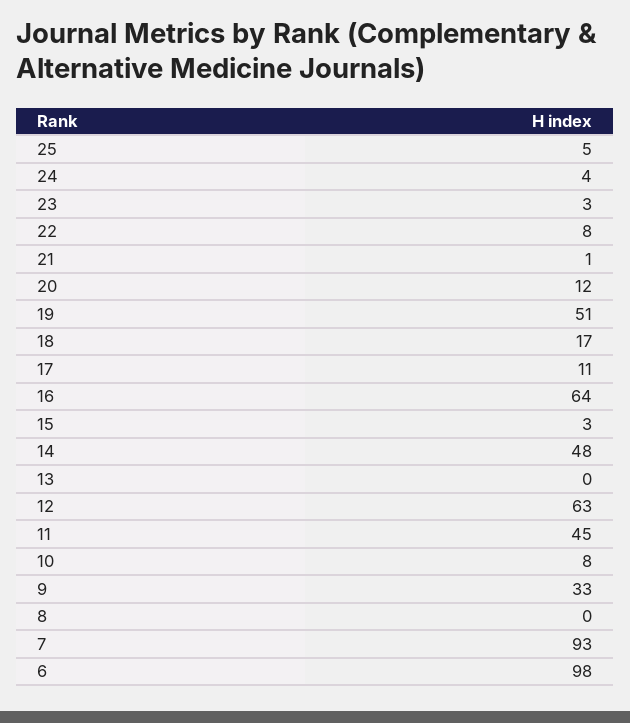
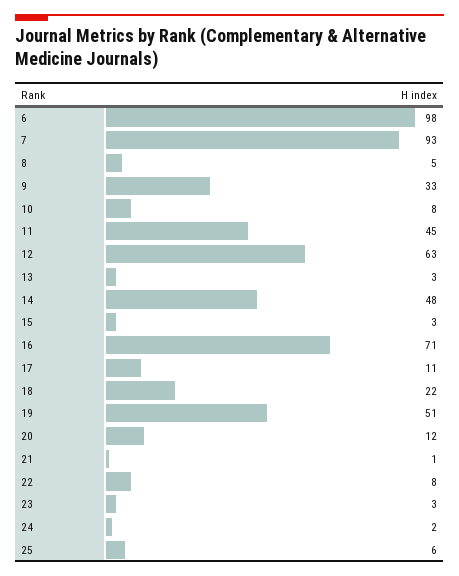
25: 5 -> 6
24: 4 -> 2
18: 17 -> 22
16: 64 -> 71
13: 0 -> 3
8: 0 -> 5

